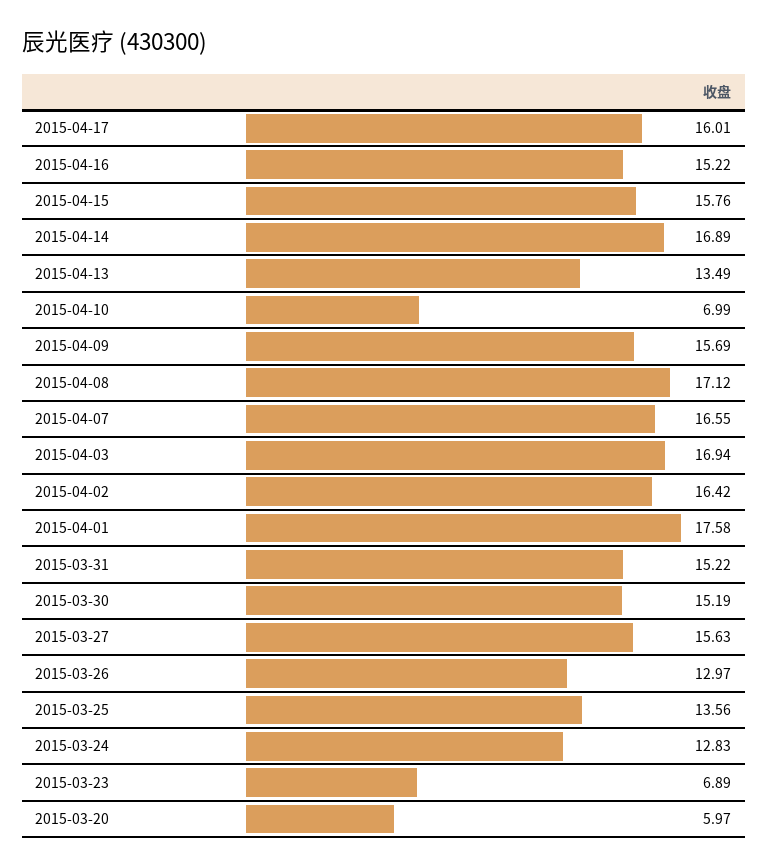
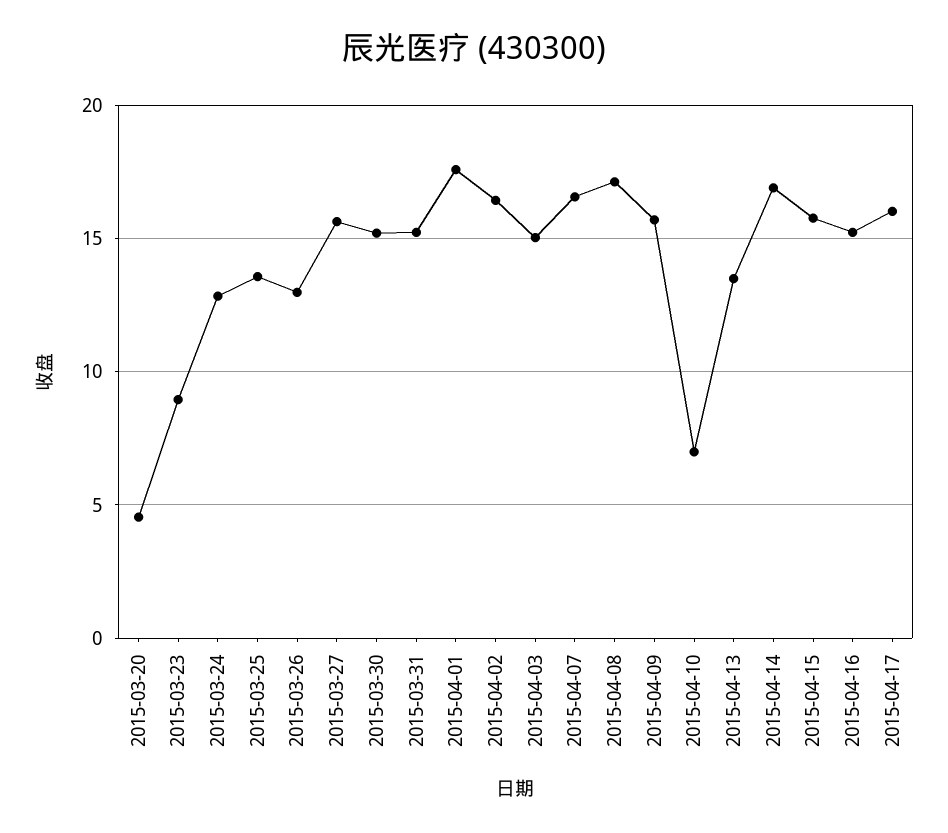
2015-04-03: 16.94 -> 15
2015-03-23: 6.89 -> 9
2015-03-20: 5.97 -> 4.5

